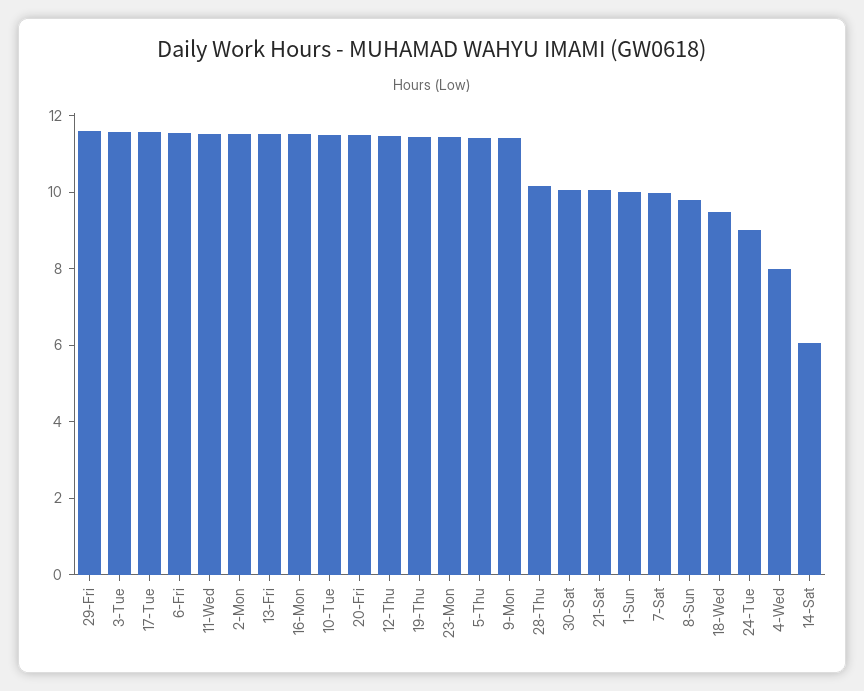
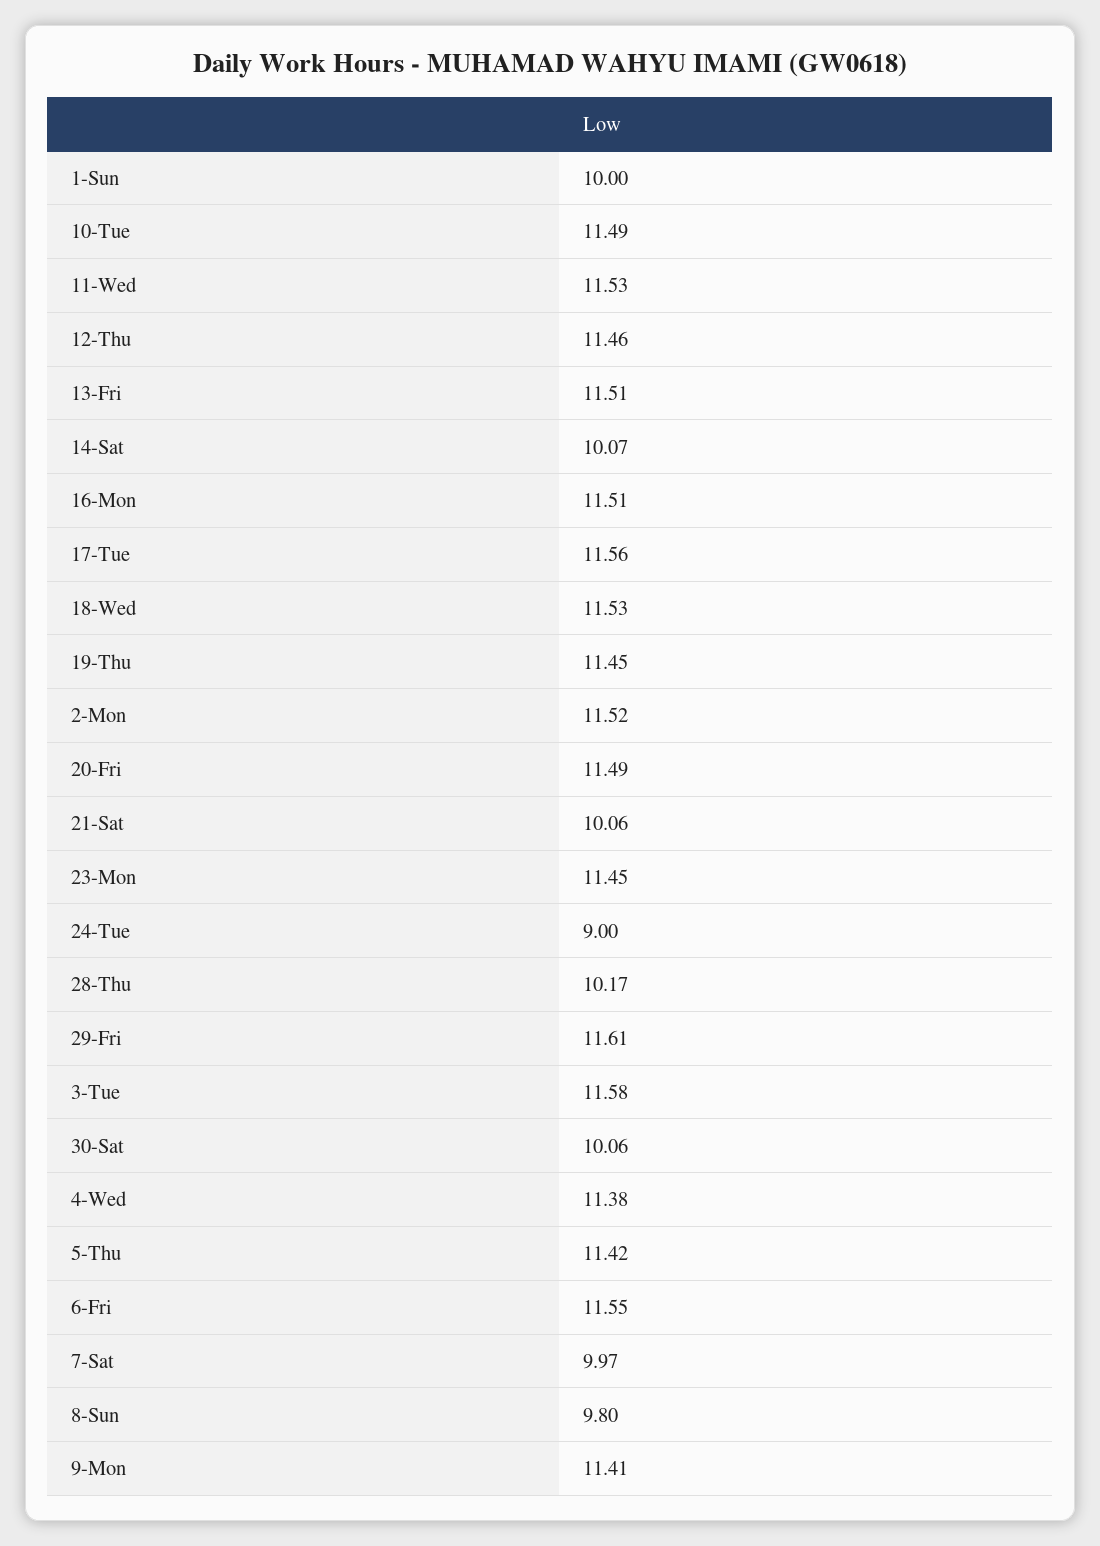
18-Wed: 9.5 -> 11.53
4-Wed: 8 -> 11.38
14-Sat: 6 -> 10.07

